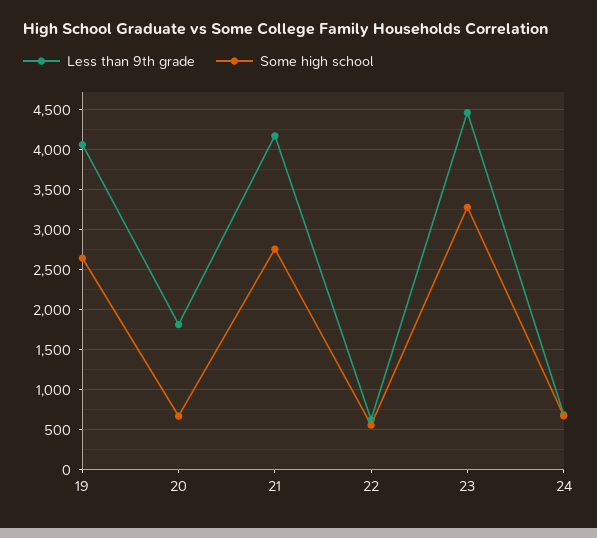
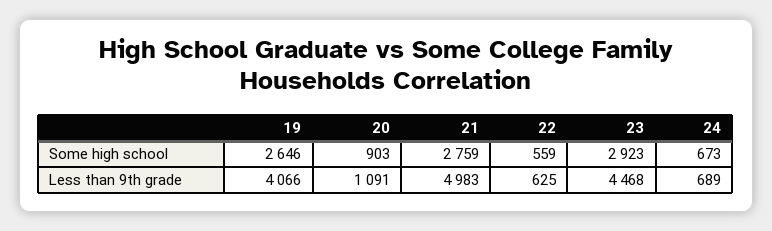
Less than 9th grade, 20: 1800 -> 1091
Some high school, 20: 700 -> 903
Less than 9th grade, 21: 4200 -> 4983
Some high school, 23: 3300 -> 2923

